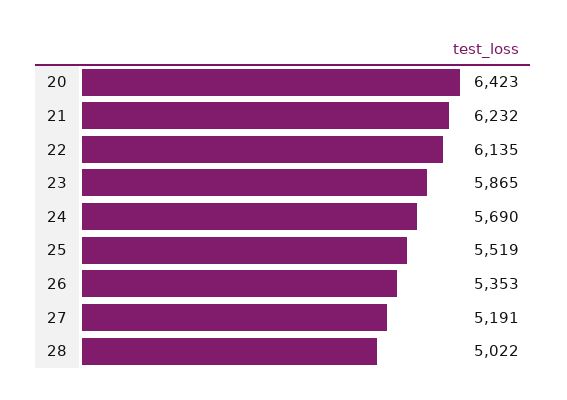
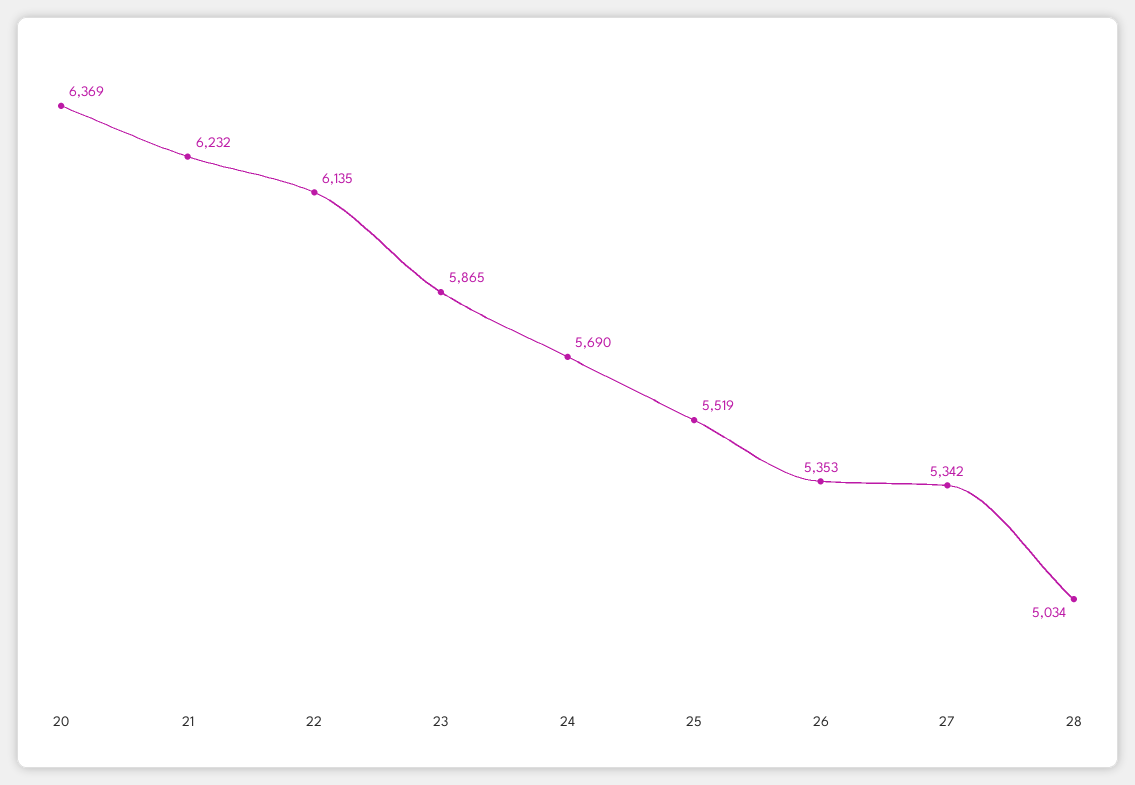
20: 6423 -> 6369
27: 5191 -> 5342
28: 5022 -> 5034

